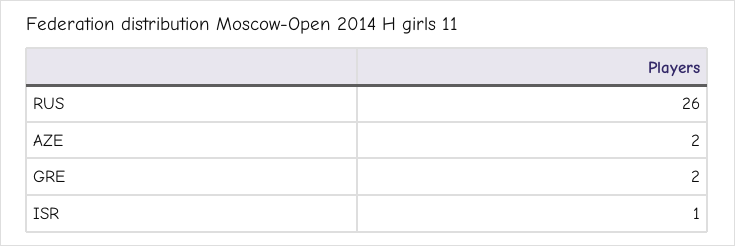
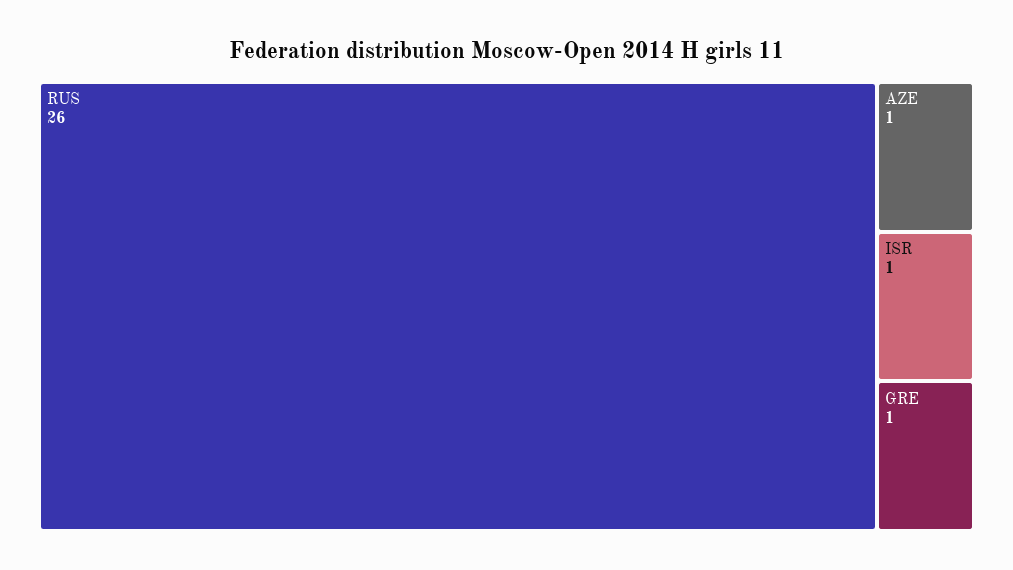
AZE: 2 -> 1
GRE: 2 -> 1

